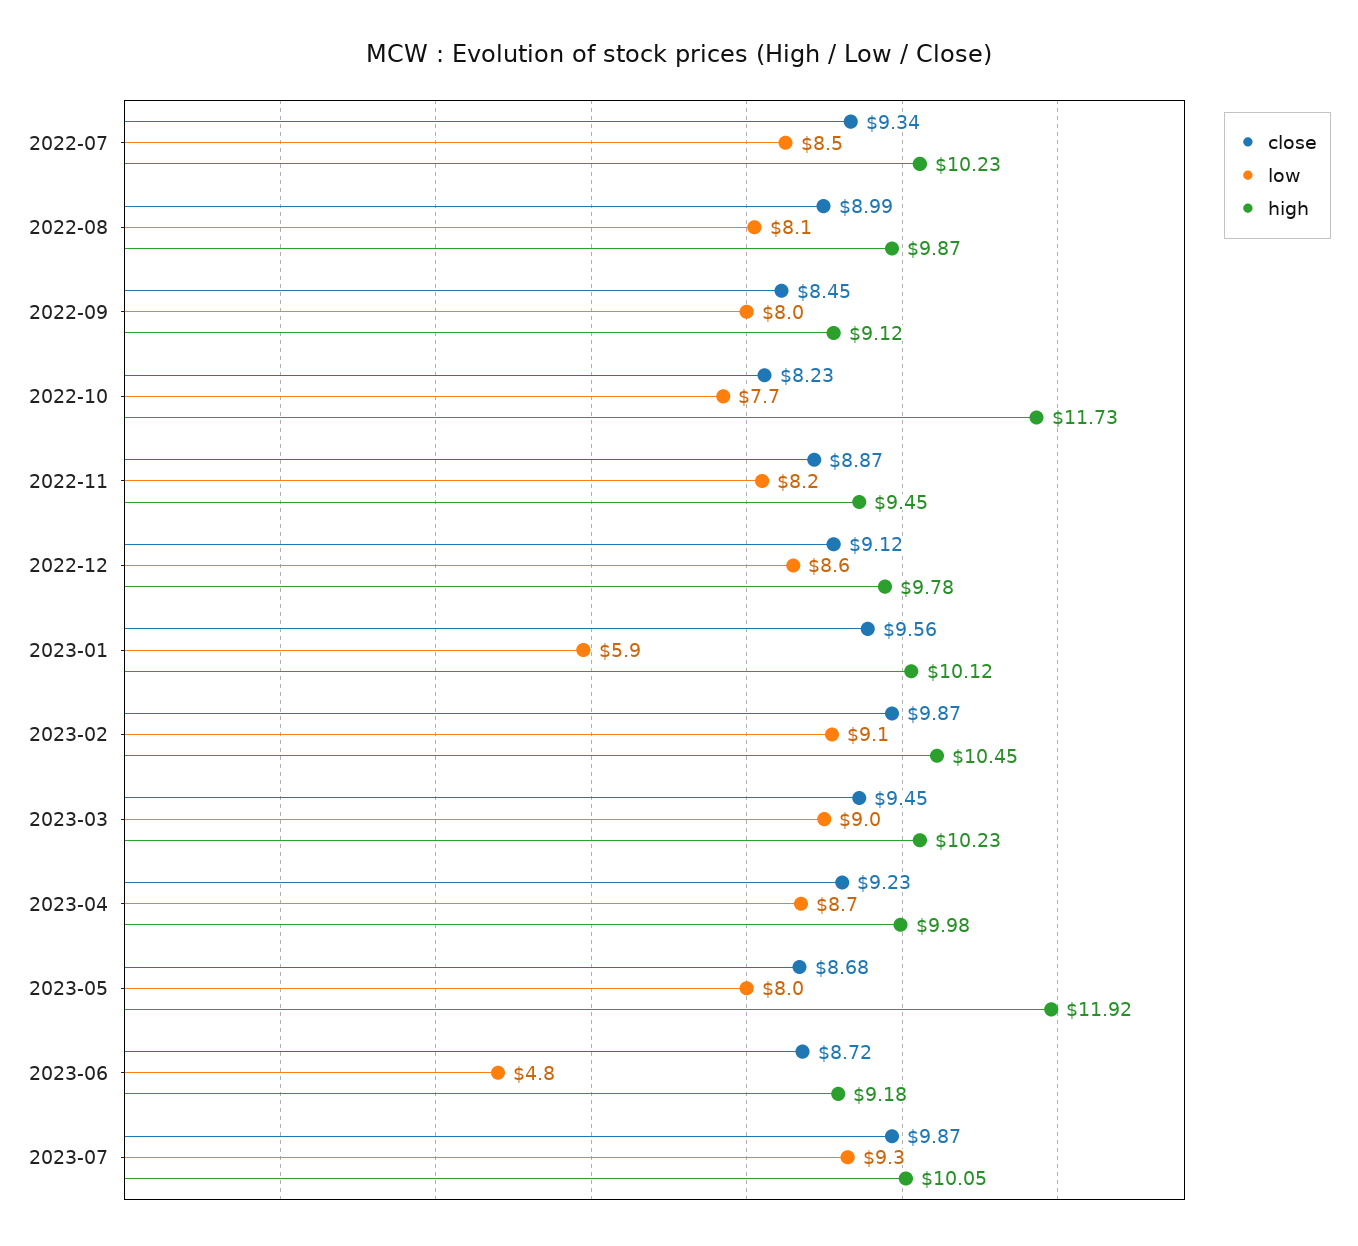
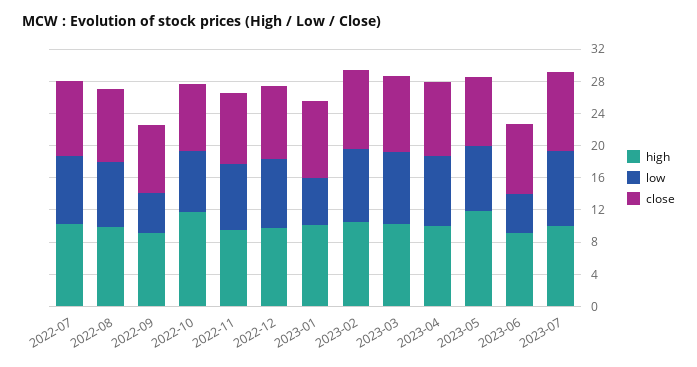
low, 2022-09: 8 -> 5

